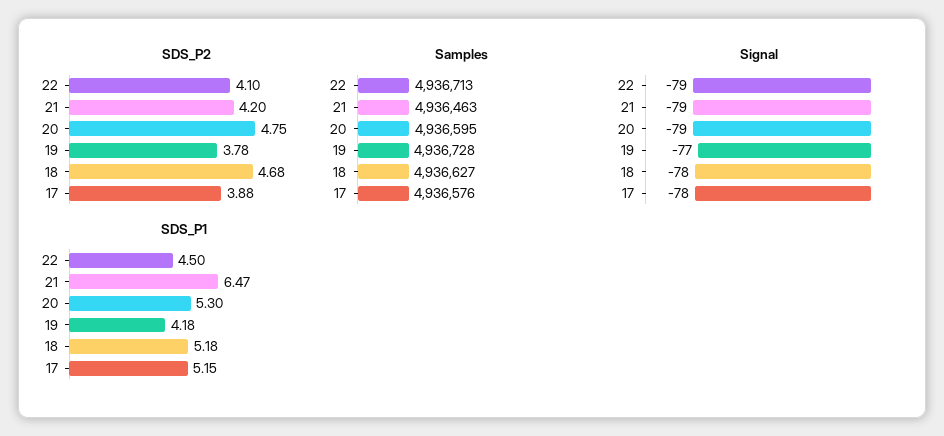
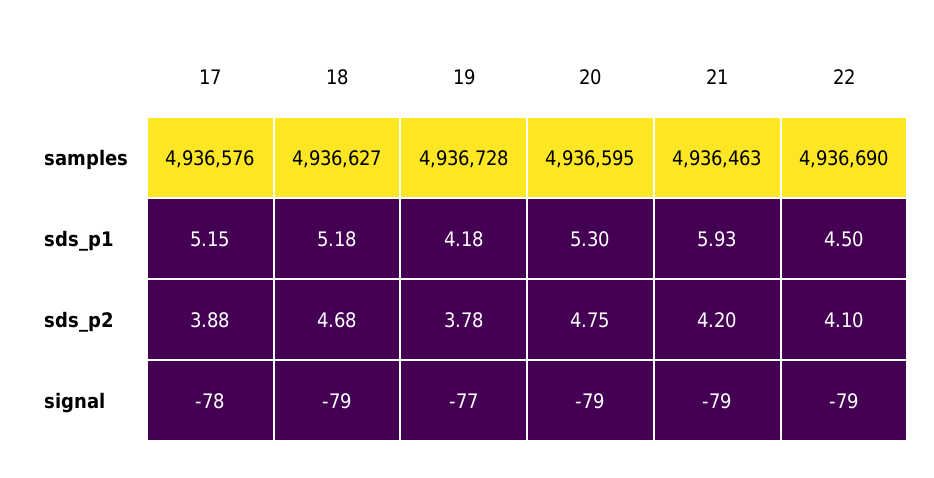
Samples, 22: 4936713 -> 4936690
Signal, 18: -78 -> -79
SDS_P1, 21: 6.47 -> 5.93

